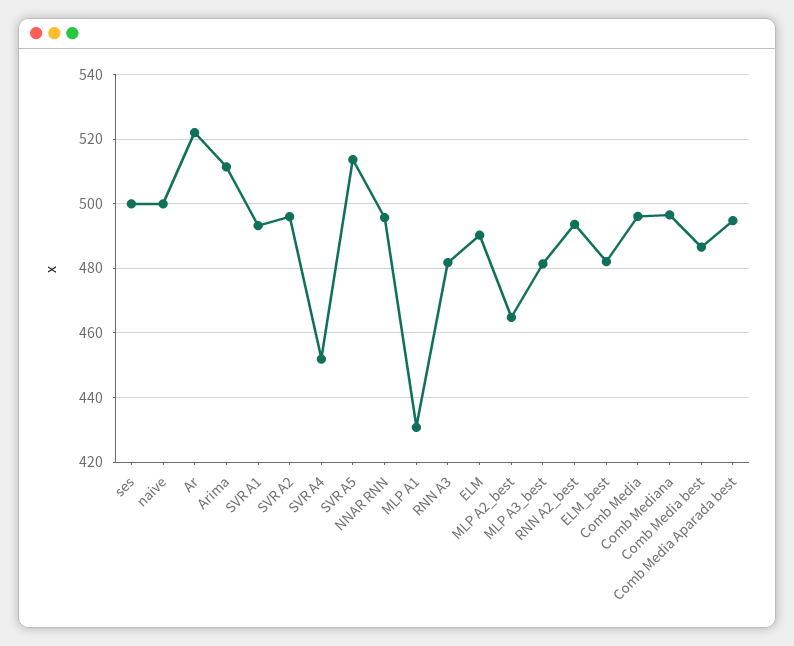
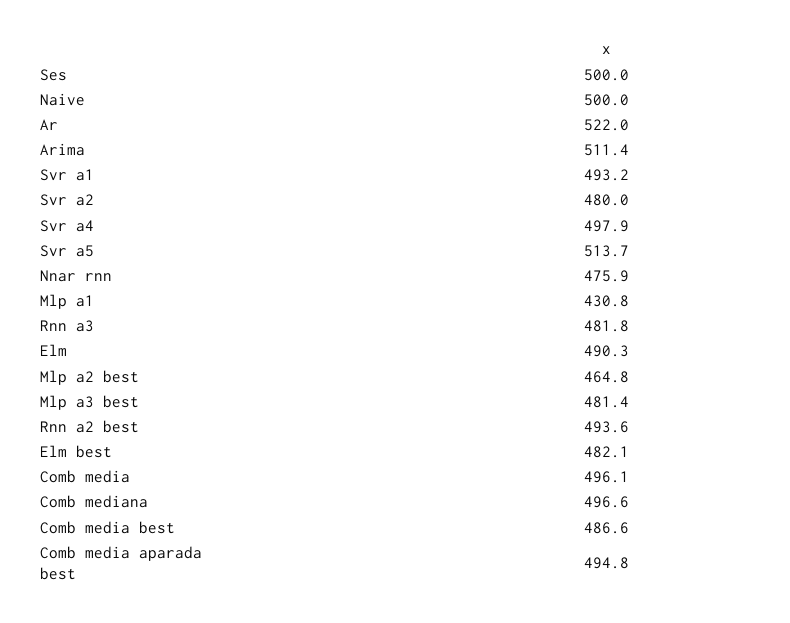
SVR A2: 496 -> 480
SVR A4: 452 -> 497.9
NNAR RNN: 496 -> 475.9

